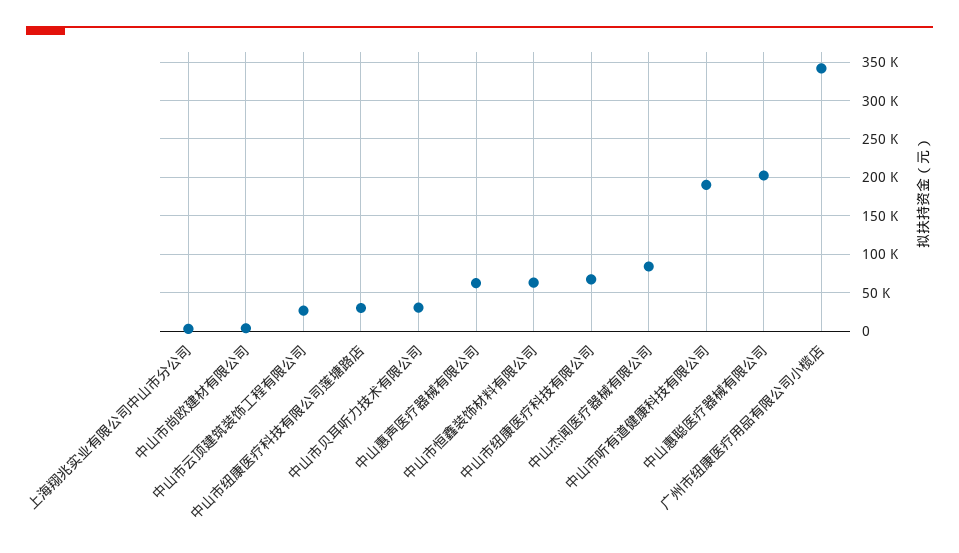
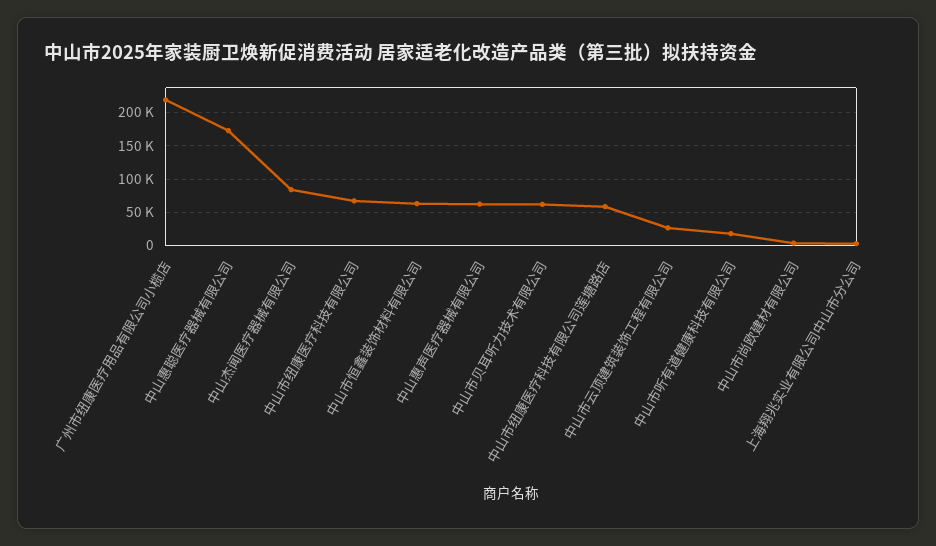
中山市纽康医疗科技有限公司莲塘路店: 30000 -> 60000
中山市贝耳听力技术有限公司: 30000 -> 60000
中山市听有道健康科技有限公司: 190000 -> 20000
中山惠聪医疗器械有限公司: 200000 -> 170000
广州市纽康医疗用品有限公司小榄店: 340000 -> 220000

